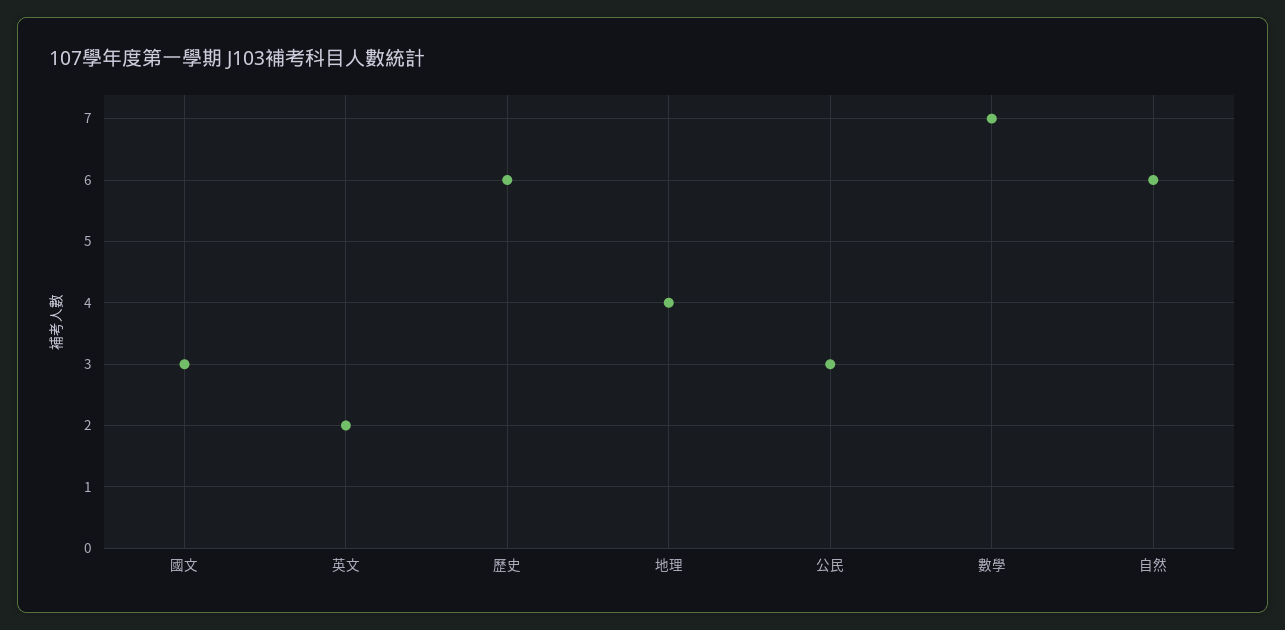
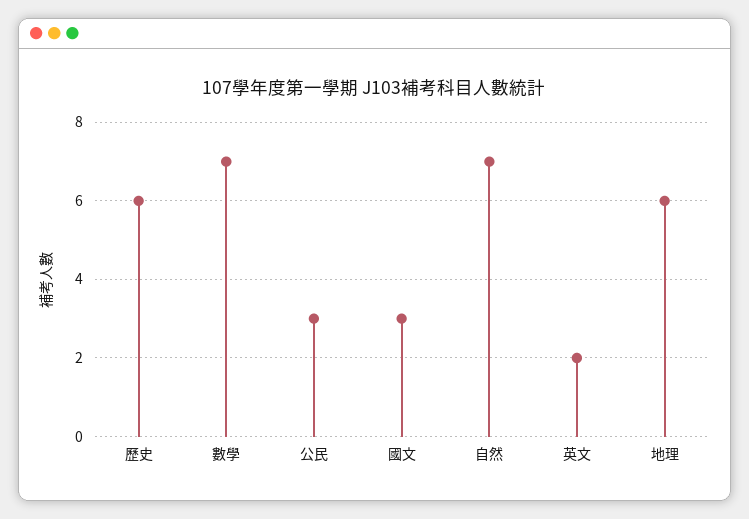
地理: 4 -> 6
自然: 6 -> 7

